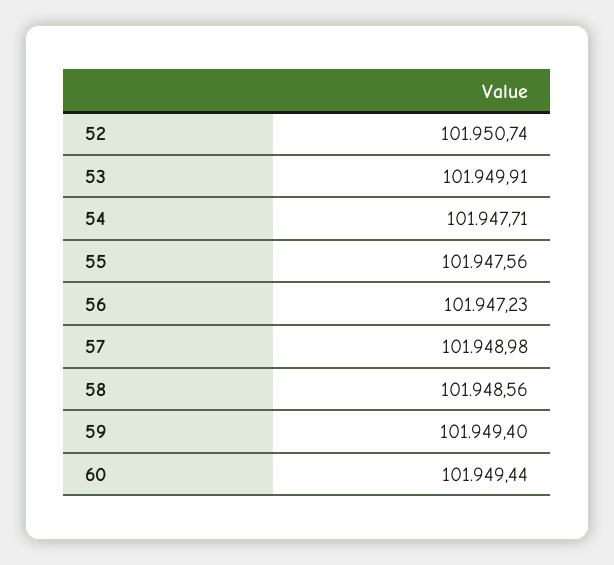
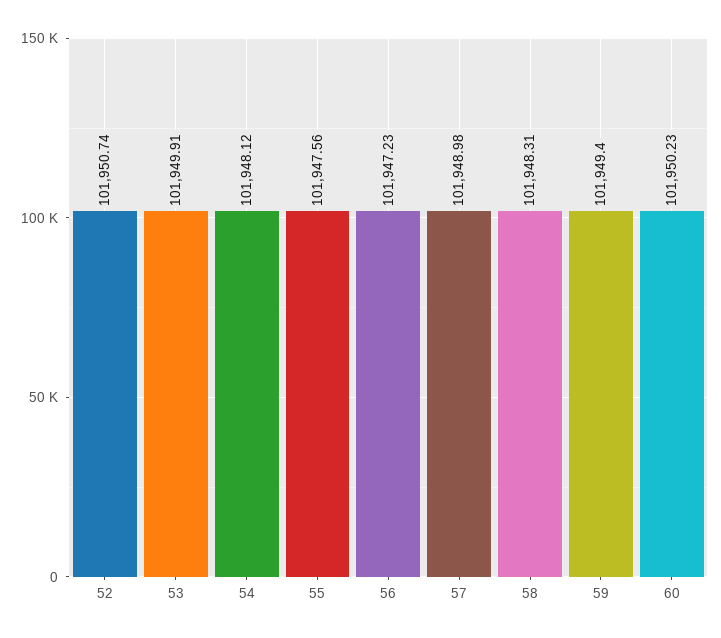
54: 101947.71 -> 101948.12
58: 101948.56 -> 101948.31
60: 101949.44 -> 101950.23

